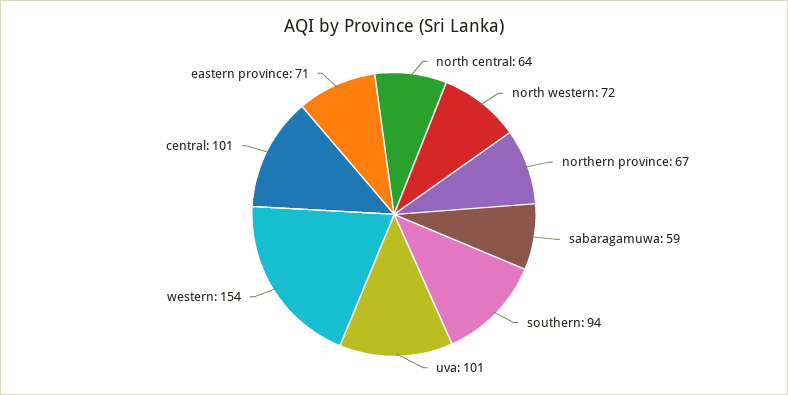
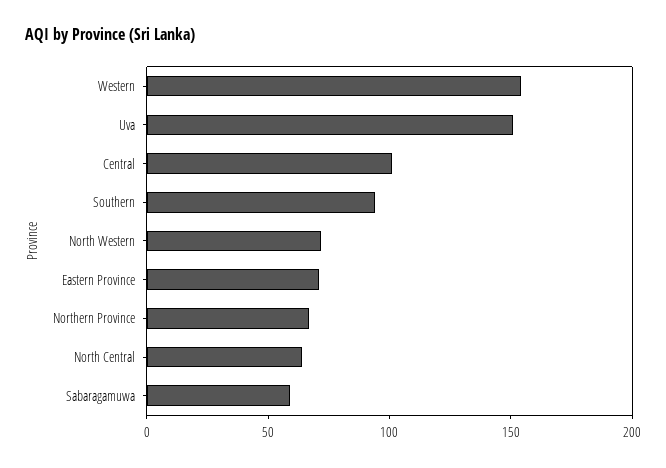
uva: 101 -> 150

